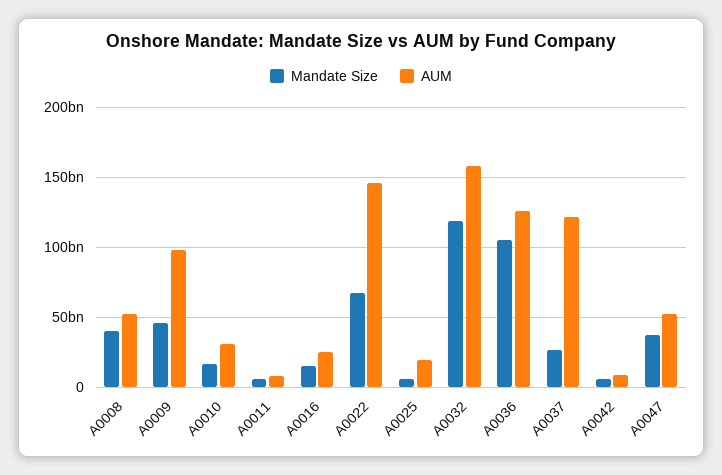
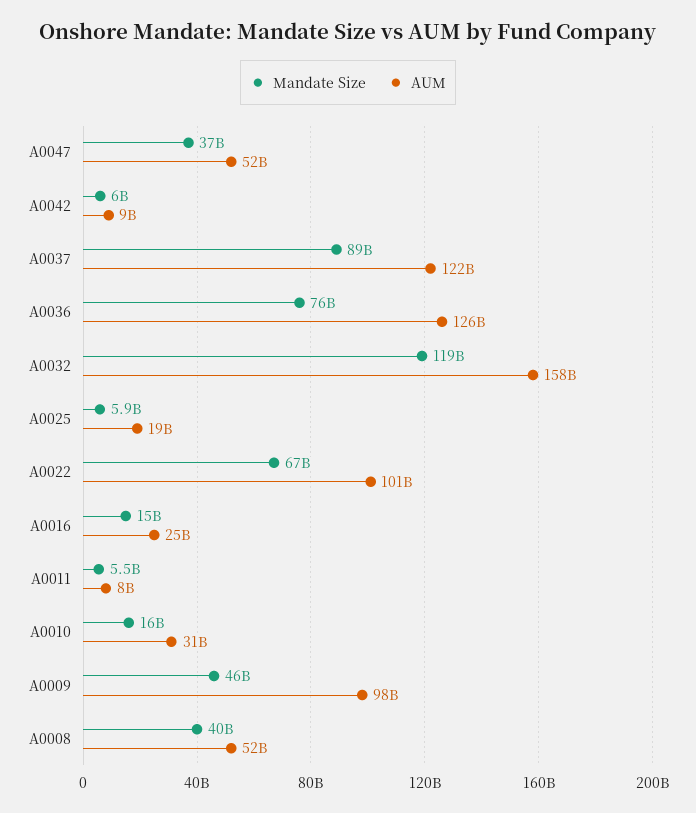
AUM, A0022: 145000000000 -> 101000000000
Mandate Size, A0036: 105000000000 -> 76000000000
Mandate Size, A0037: 25000000000 -> 89000000000

